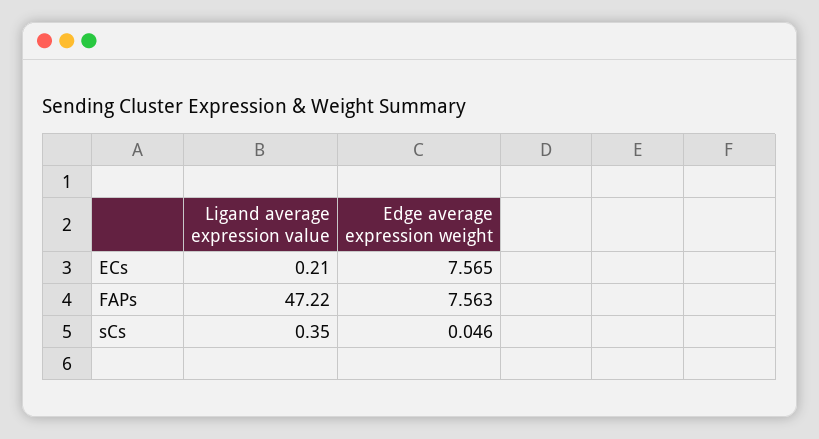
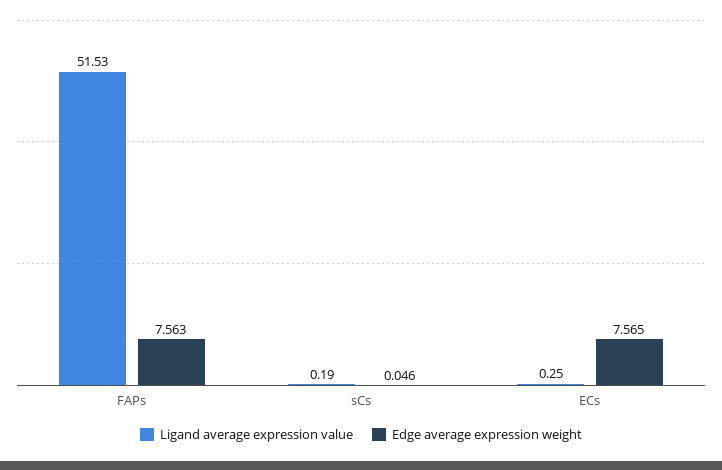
Ligand average expression value, ECs: 0.21 -> 0.25
Ligand average expression value, FAPs: 47.22 -> 51.53
Ligand average expression value, sCs: 0.35 -> 0.19

